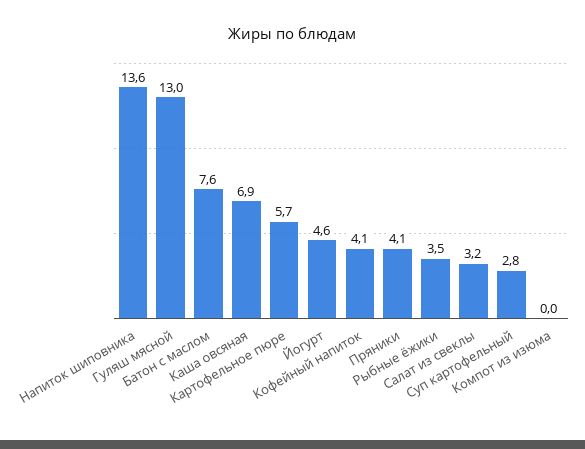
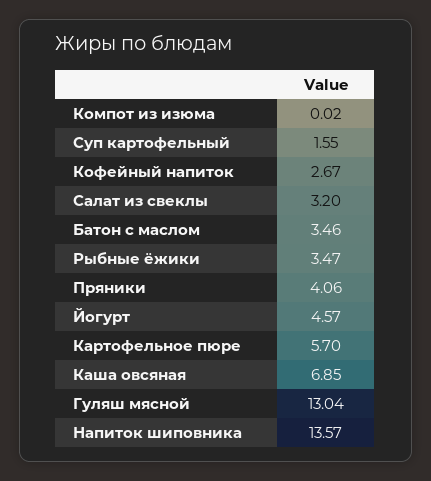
Батон с маслом: 7.6 -> 3.46
Кофейный напиток: 4.1 -> 2.67
Суп картофельный: 2.8 -> 1.55

